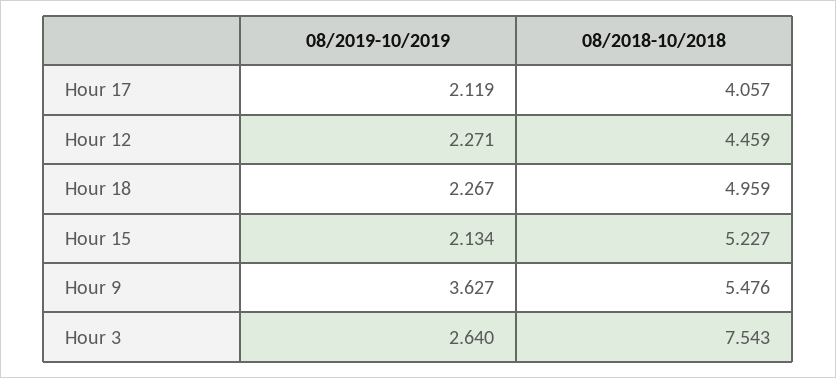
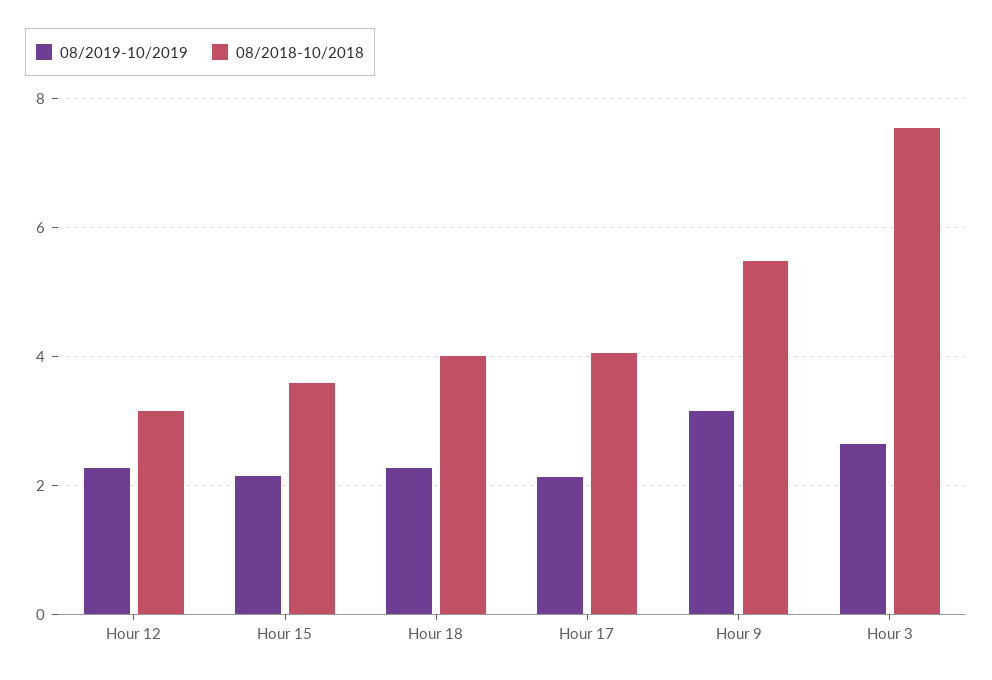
08/2018-10/2018, Hour 12: 4.459 -> 3.2
08/2018-10/2018, Hour 18: 4.959 -> 4
08/2018-10/2018, Hour 15: 5.227 -> 3.6
08/2019-10/2019, Hour 9: 3.627 -> 3.2

